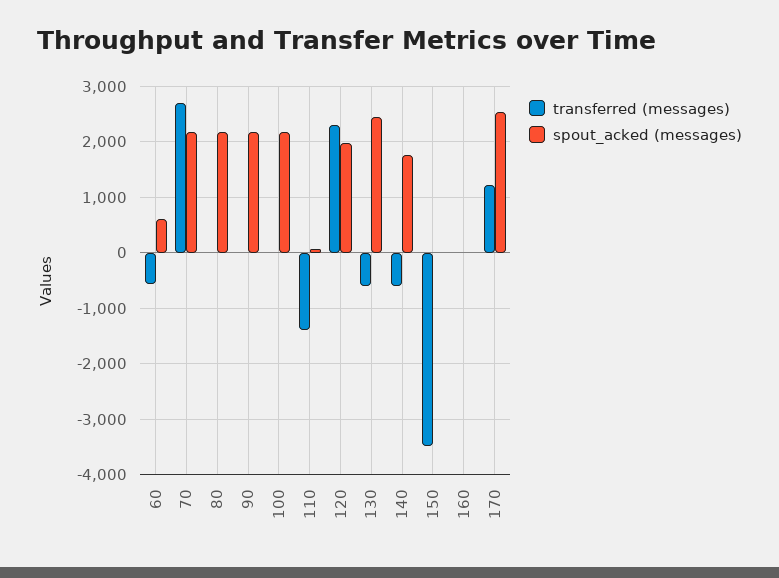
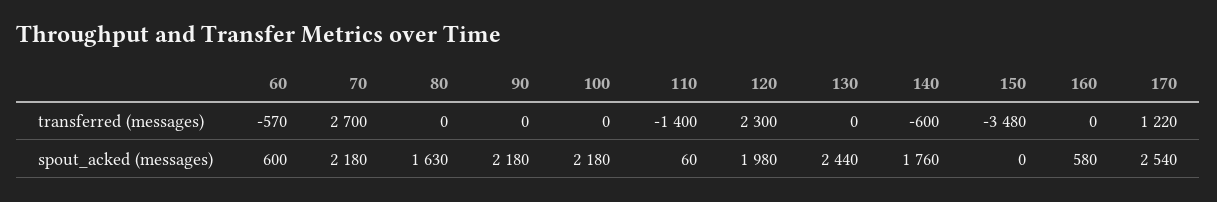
spout_acked (messages), 80: 2200 -> 1630
transferred (messages), 130: -600 -> 0
spout_acked (messages), 160: 0 -> 580

